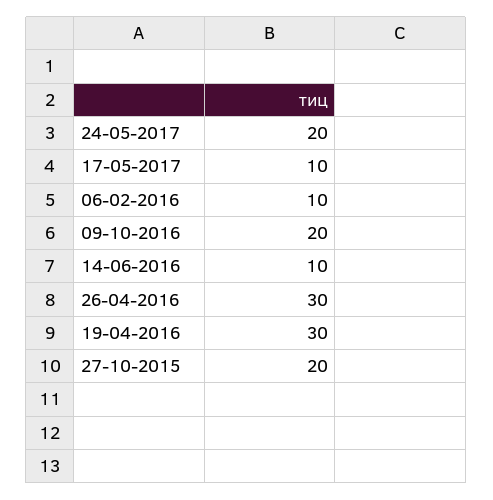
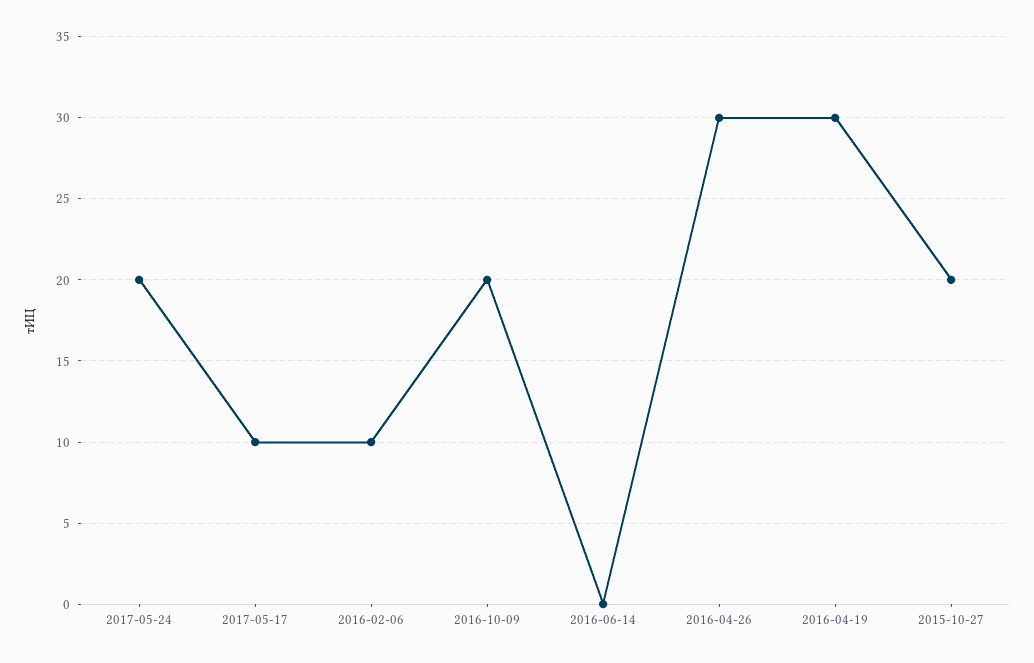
14-06-2016: 10 -> 0

